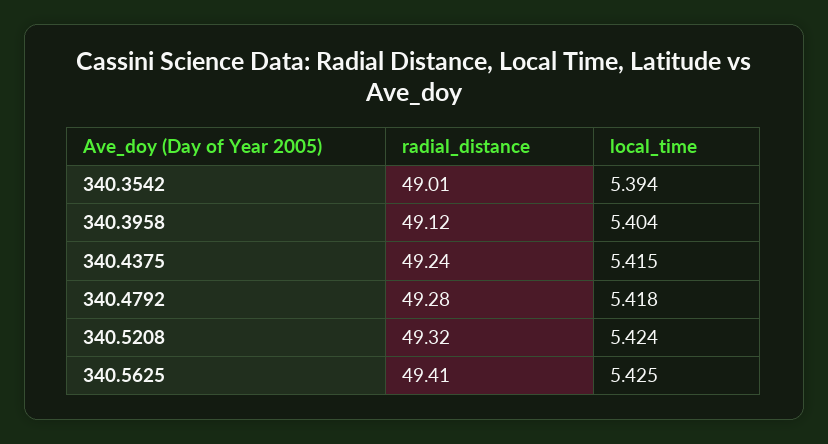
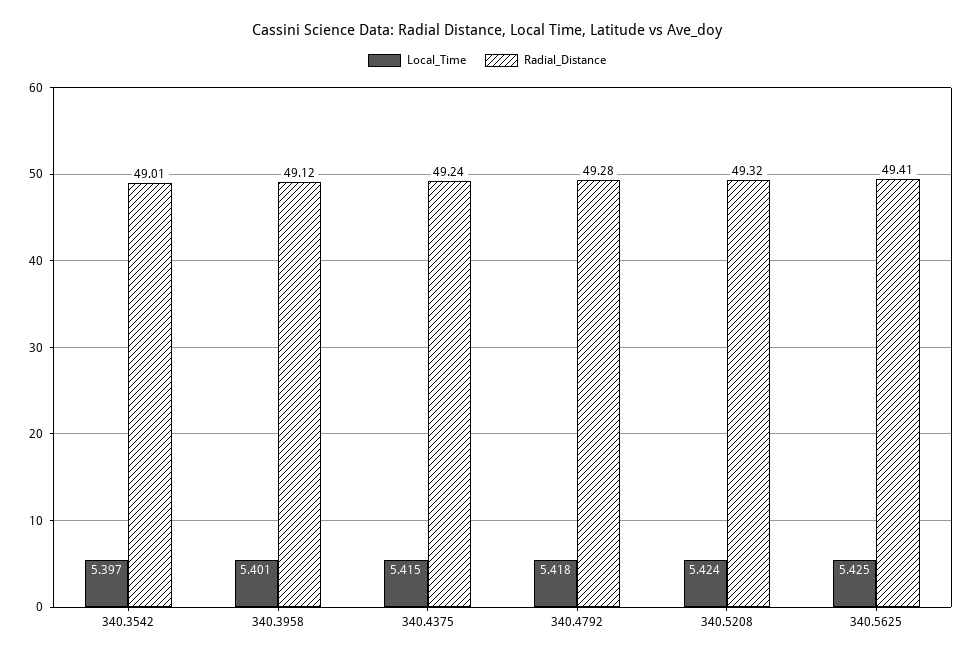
local_time, 340.3542: 5.394 -> 5.397
local_time, 340.3958: 5.404 -> 5.401

